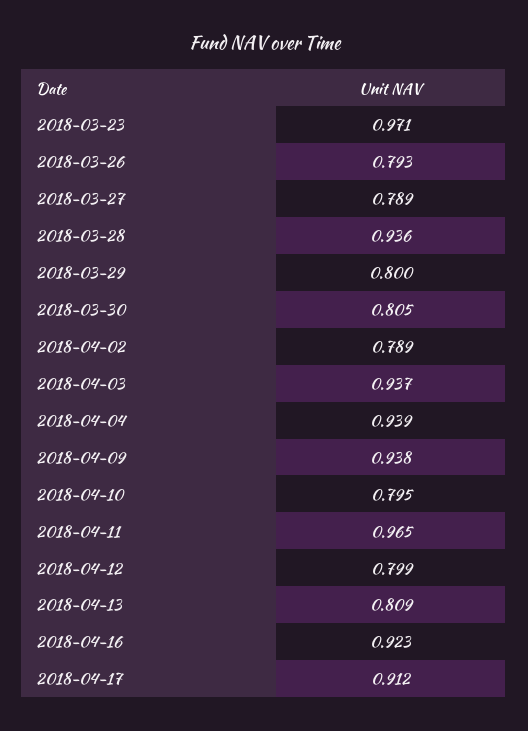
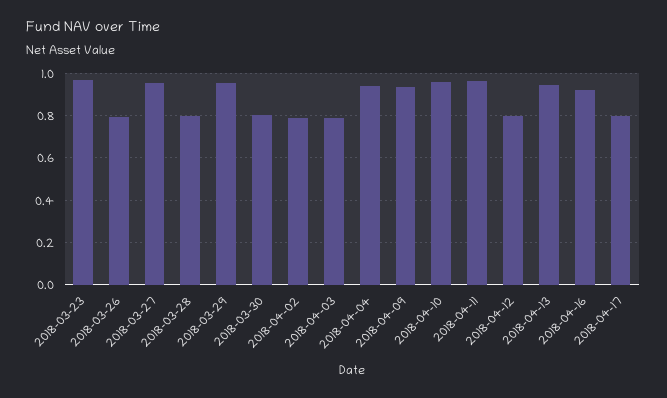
2018-03-27: 0.789 -> 0.95
2018-03-28: 0.936 -> 0.8
2018-03-29: 0.8 -> 0.95
2018-04-03: 0.937 -> 0.8
2018-04-10: 0.795 -> 0.95
2018-04-13: 0.809 -> 0.95
2018-04-17: 0.912 -> 0.8

